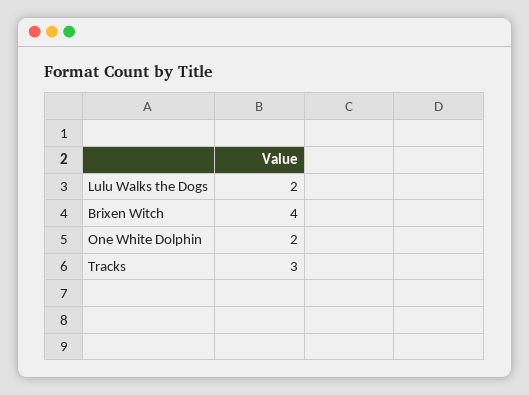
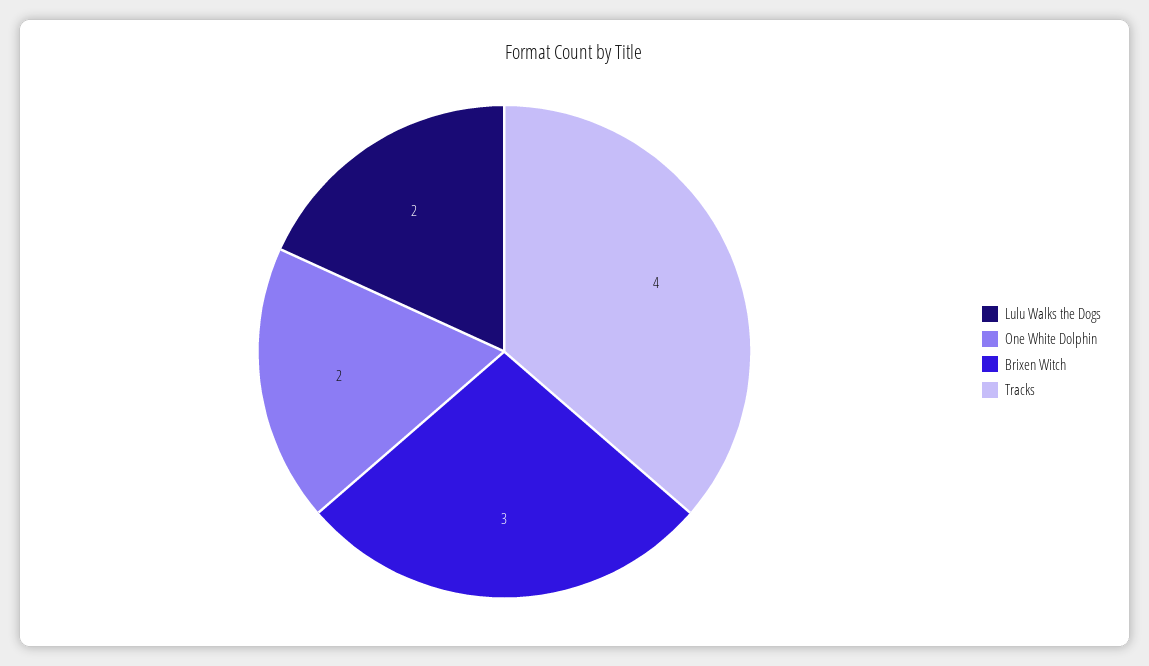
Brixen Witch: 4 -> 3
Tracks: 3 -> 4

